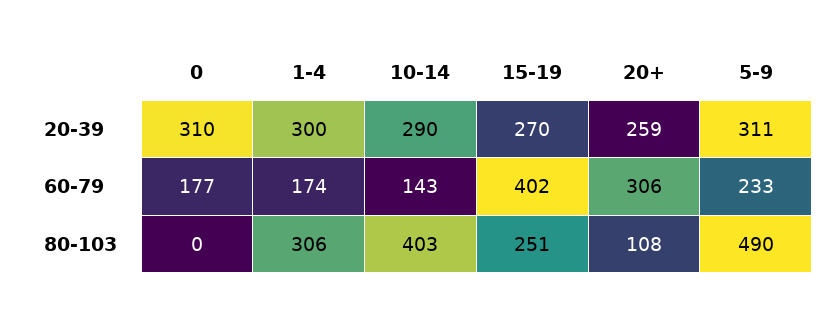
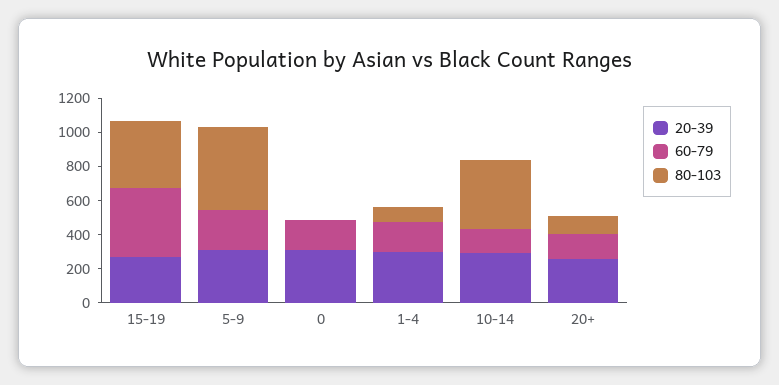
60-79, 20+: 306 -> 150
80-103, 1-4: 306 -> 100
80-103, 15-19: 251 -> 400

